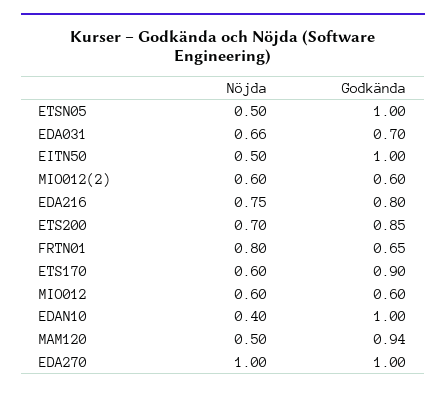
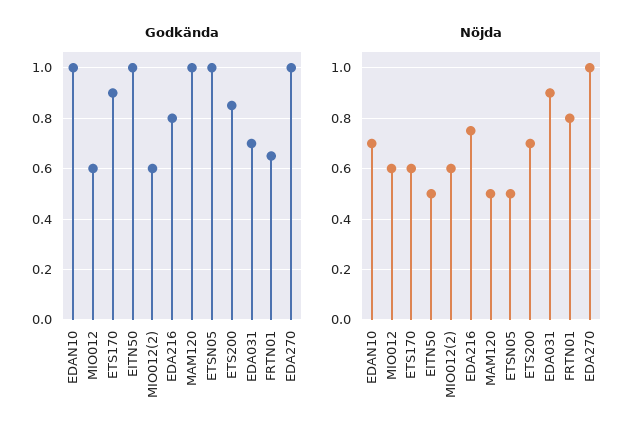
Nöjda, EDA031: 0.66 -> 0.9
Nöjda, EDAN10: 0.4 -> 0.7
Godkända, MAM120: 0.94 -> 1

